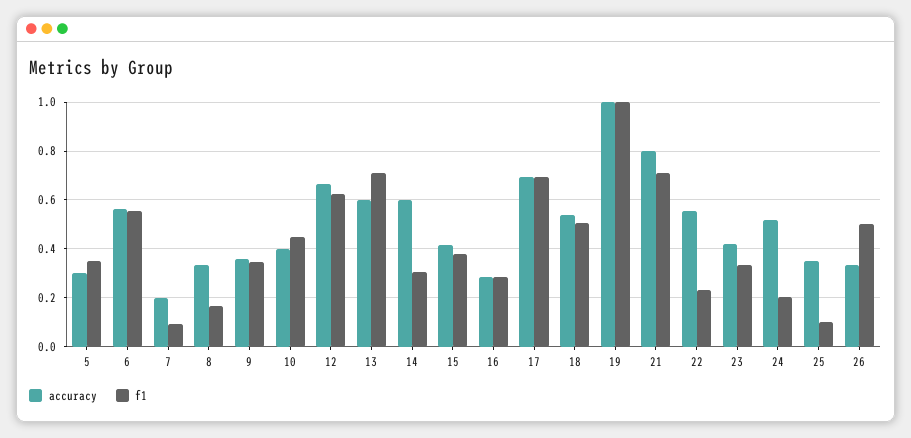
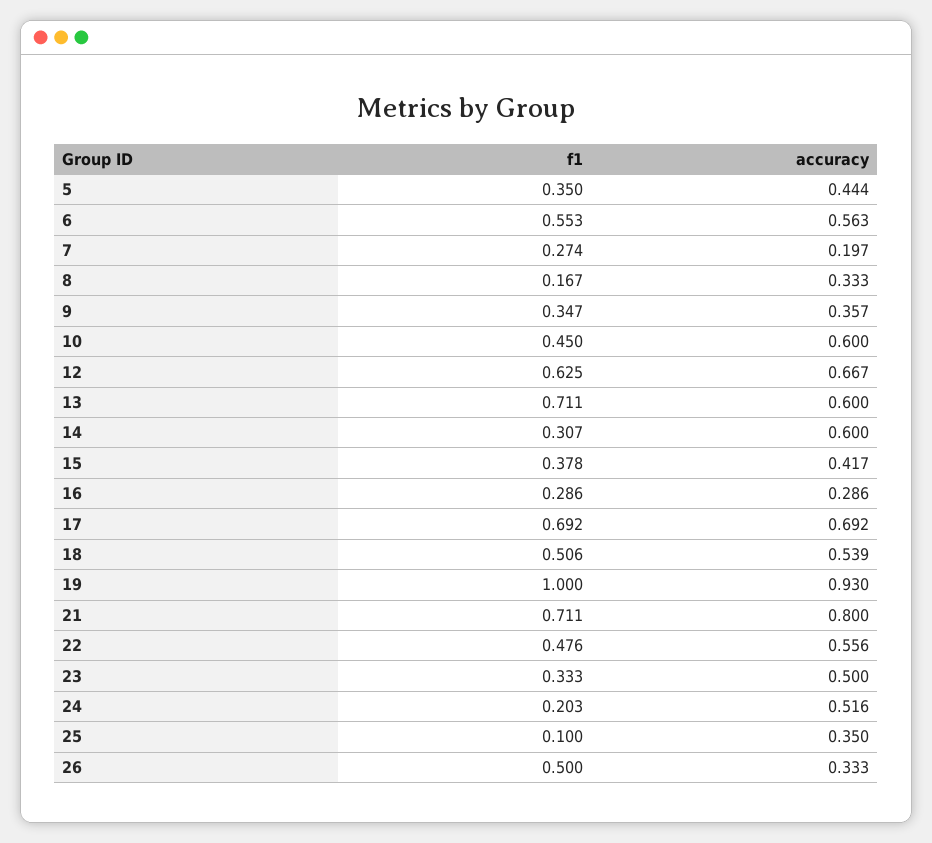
accuracy, 5: 0.3 -> 0.444
f1, 7: 0.1 -> 0.274
accuracy, 10: 0.4 -> 0.6
accuracy, 19: 1 -> 0.93
f1, 22: 0.225 -> 0.476
accuracy, 23: 0.425 -> 0.5

